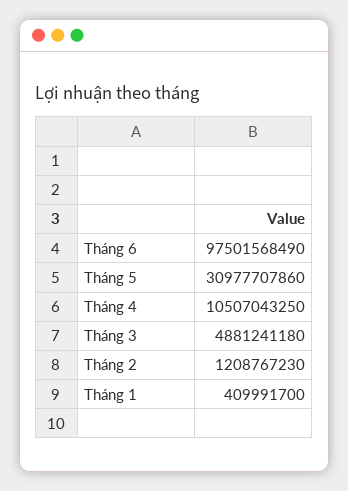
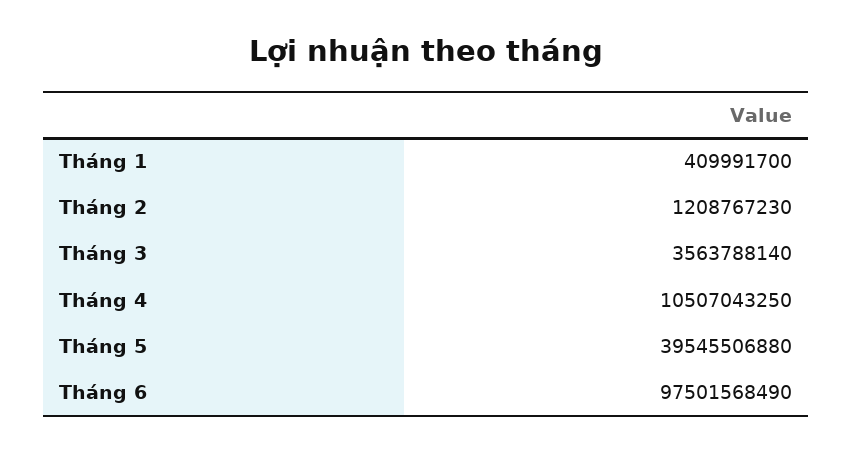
Tháng 5: 30977707860 -> 39545506880
Tháng 3: 4881241180 -> 3563788140

